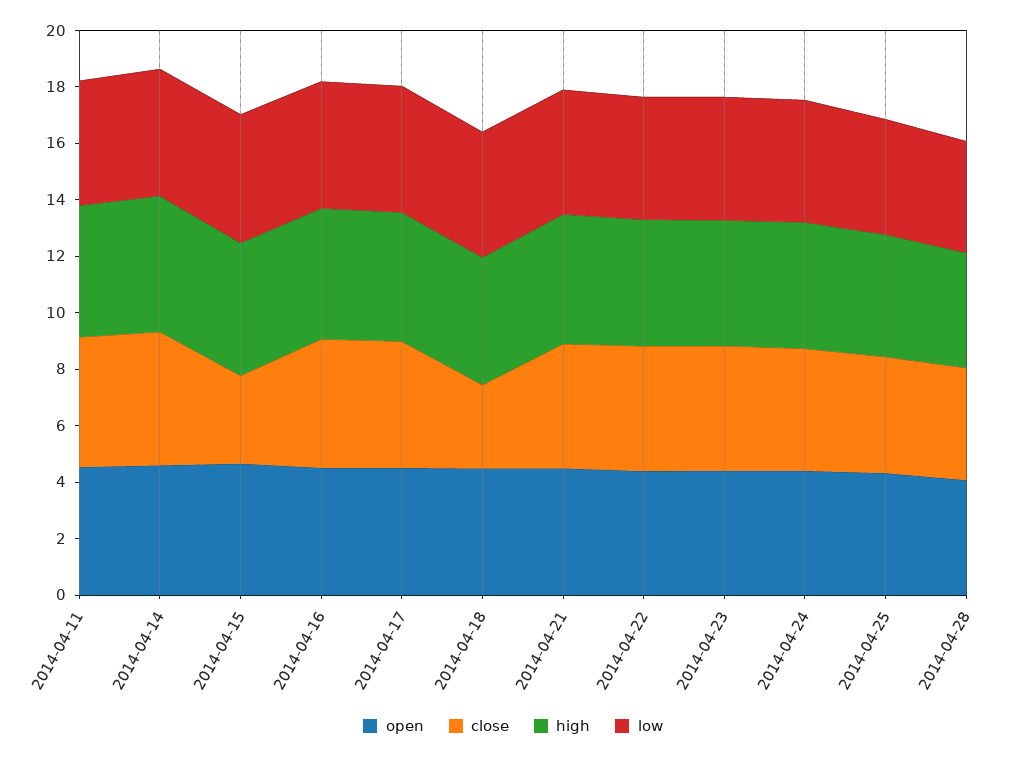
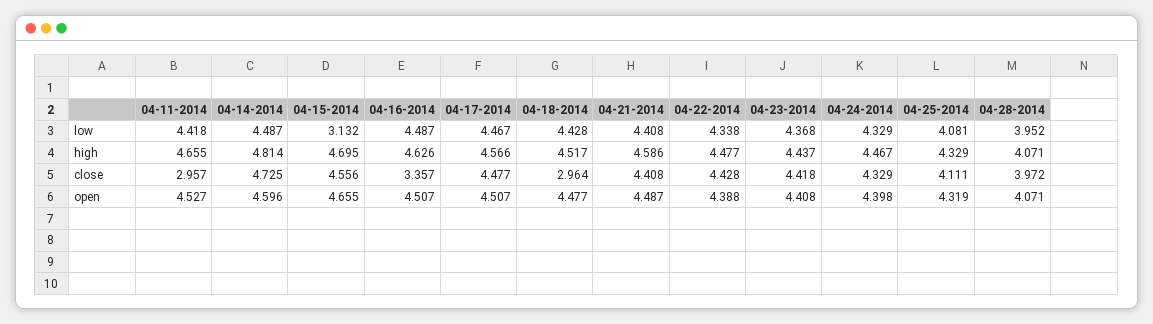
close, 2014-04-11: 4.5 -> 2.957
close, 2014-04-15: 3 -> 4.556
low, 2014-04-15: 4.5 -> 3.132
close, 2014-04-16: 4.5 -> 3.357

